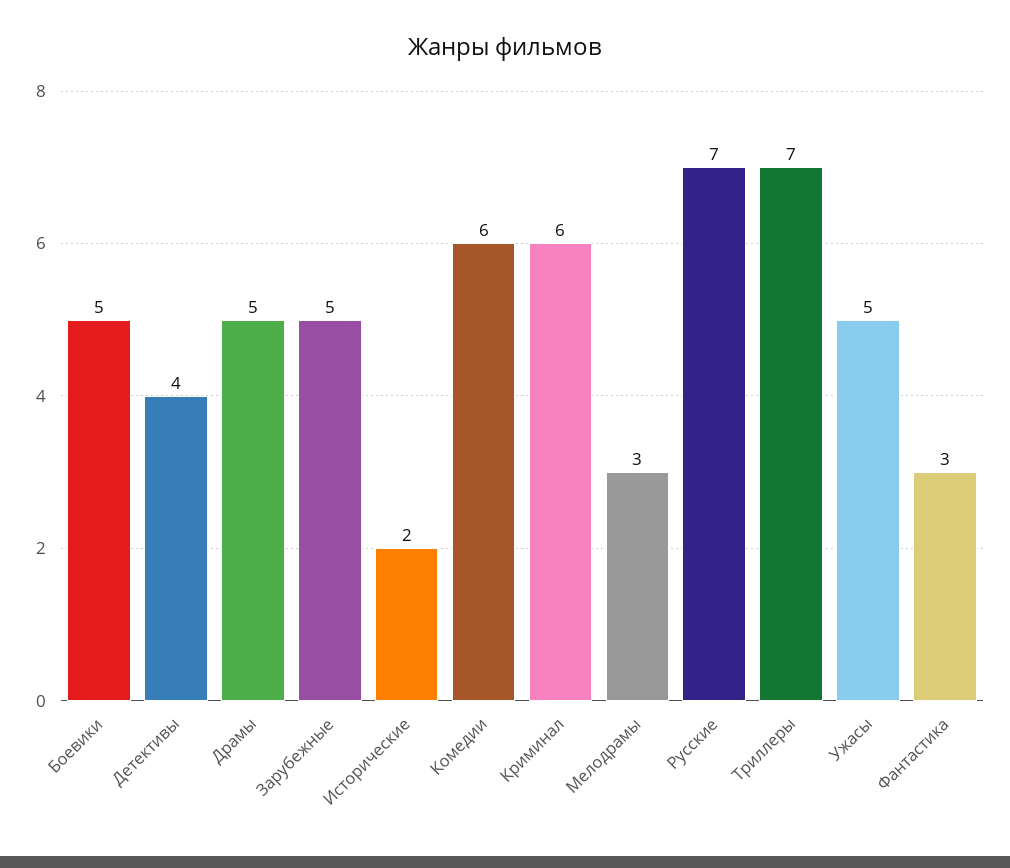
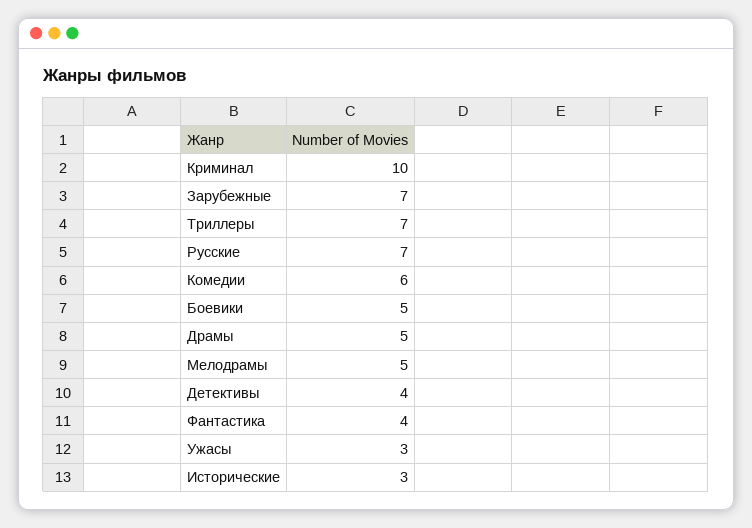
Зарубежные: 5 -> 7
Исторические: 2 -> 3
Криминал: 6 -> 10
Мелодрамы: 3 -> 5
Ужасы: 5 -> 3
Фантастика: 3 -> 4

